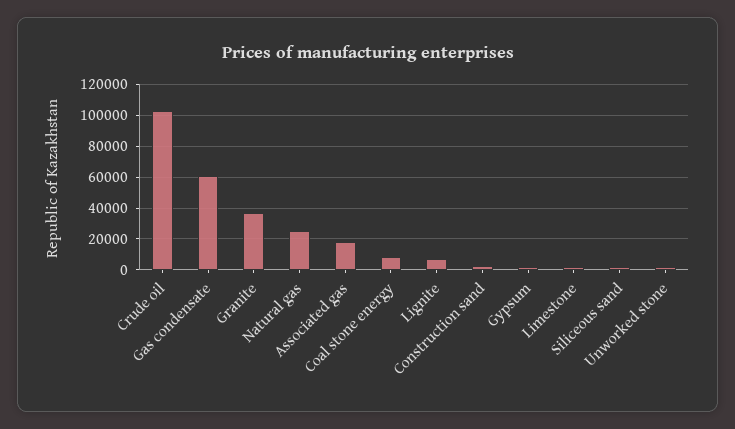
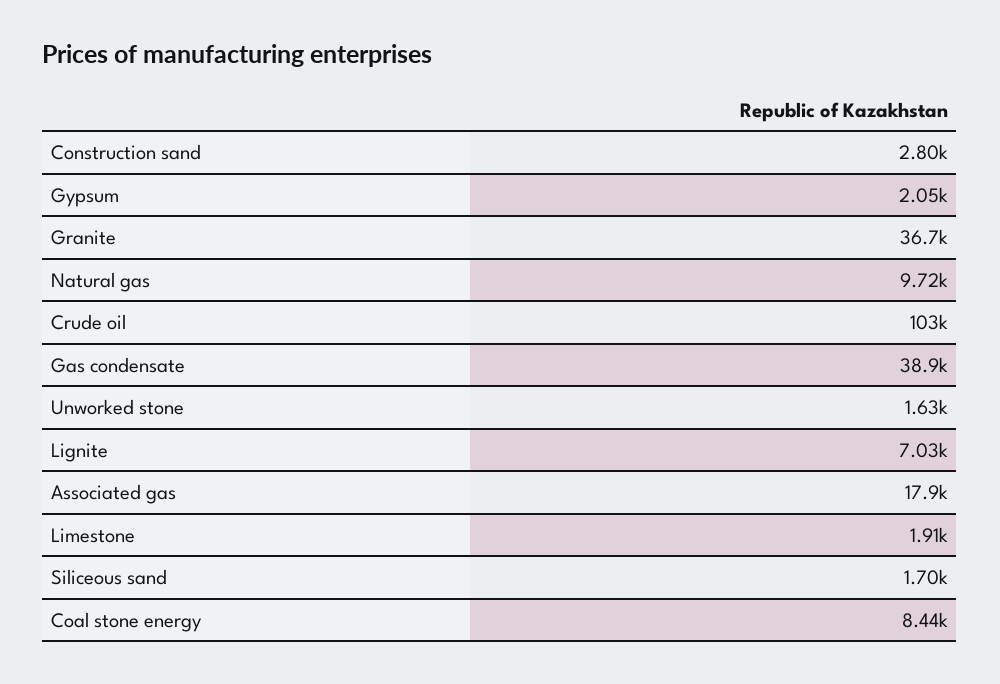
Gas condensate: 60000 -> 38900
Natural gas: 25000 -> 9720

